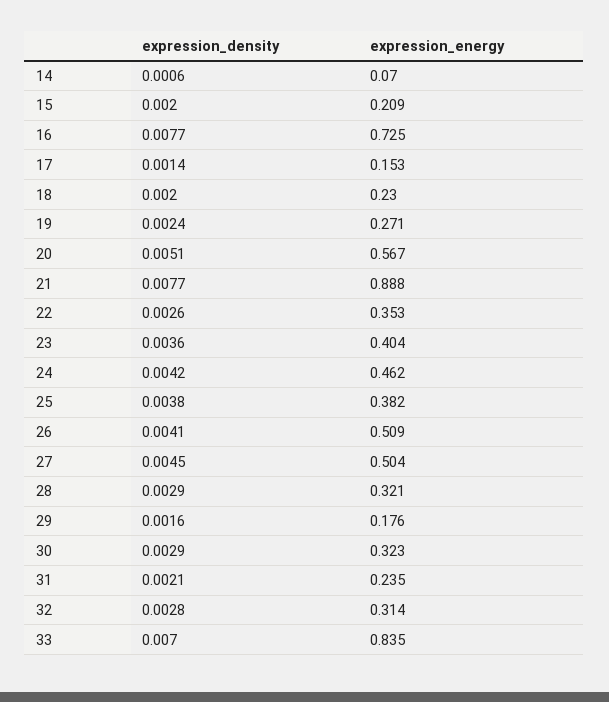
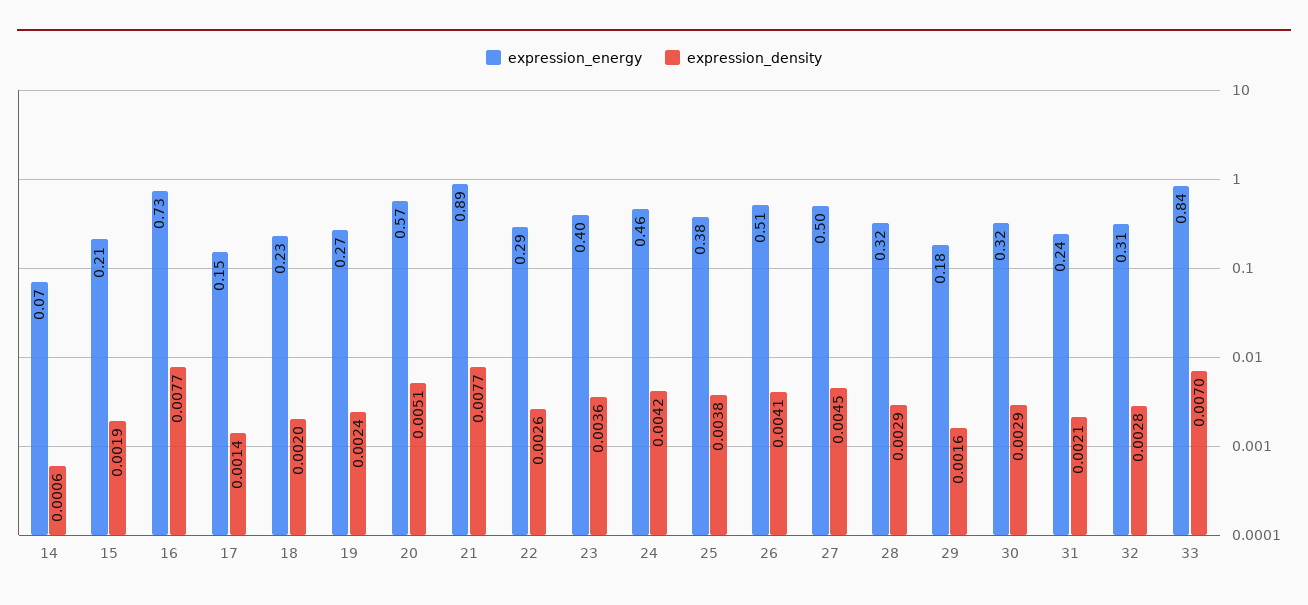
expression_density, 15: 0.002 -> 0.0019
expression_energy, 22: 0.353 -> 0.29

